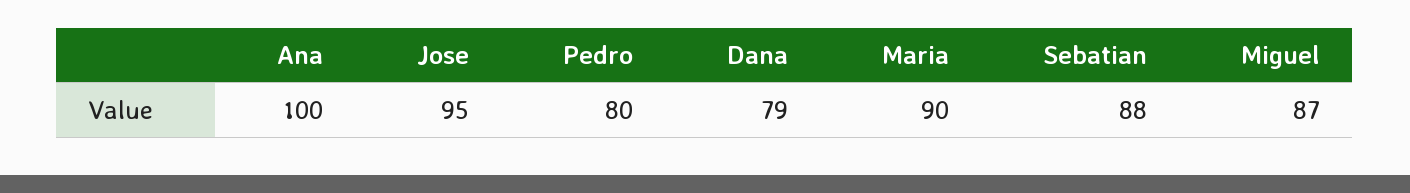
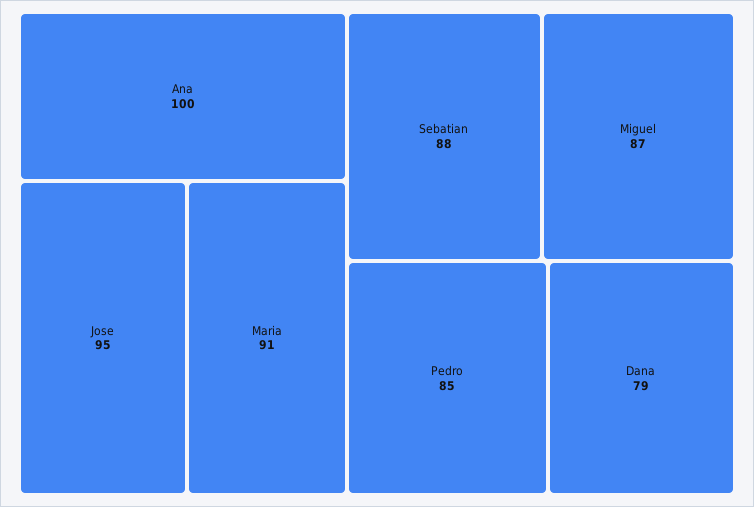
Pedro: 80 -> 85
Maria: 90 -> 91

